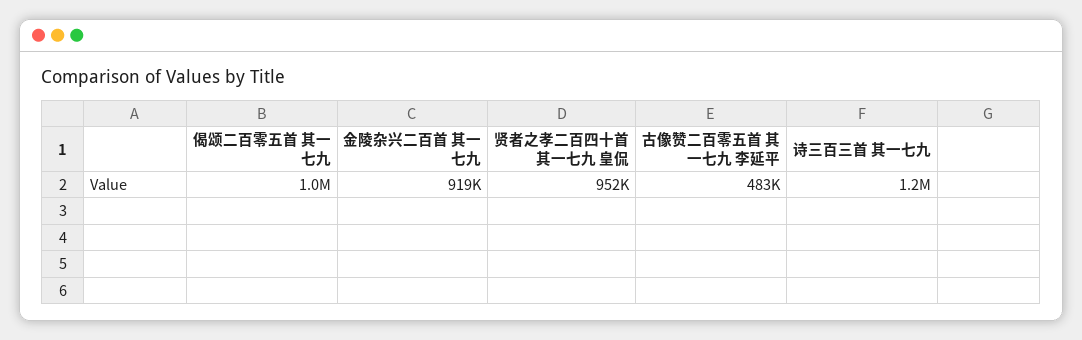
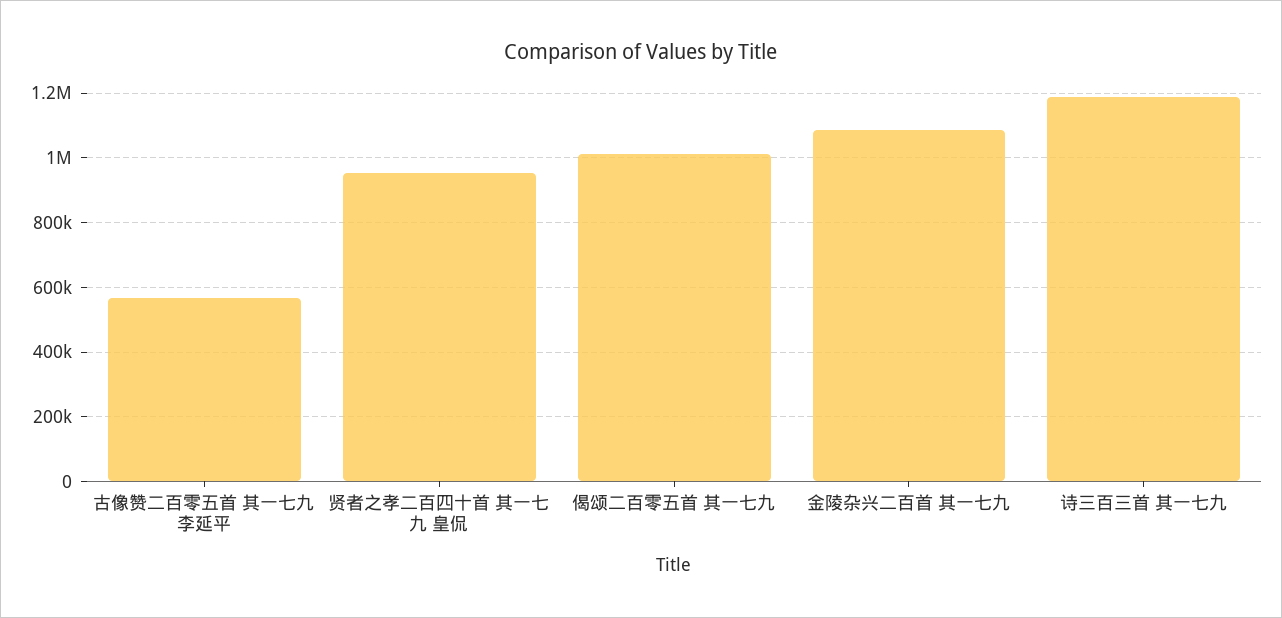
金陵杂兴二百首 其一七九: 919000 -> 1080000
古像赞二百零五首 其一七九 李延平: 483000 -> 560000

